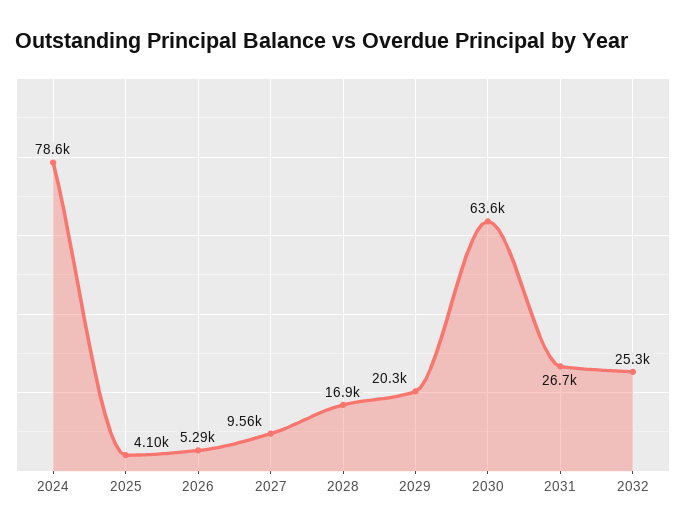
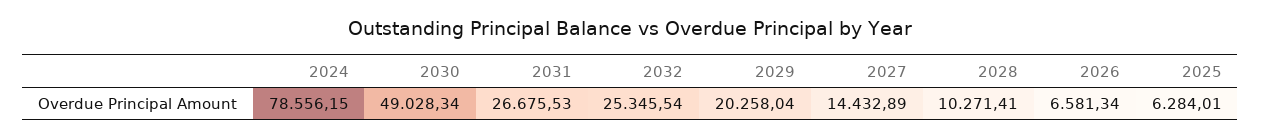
2025: 4100 -> 6284.01
2026: 5290 -> 6581.34
2027: 9560 -> 14432.89
2028: 16900 -> 10271.41
2030: 63600 -> 49028.34

